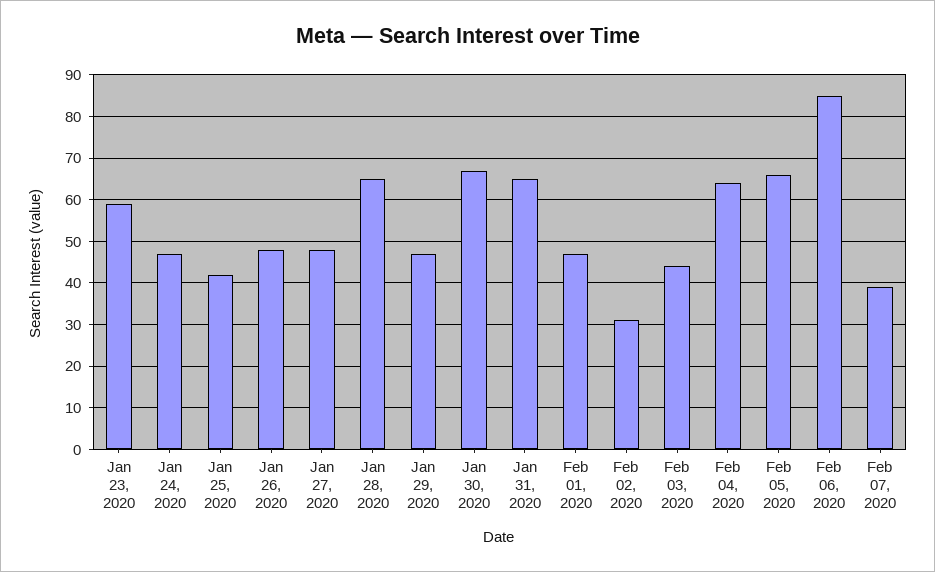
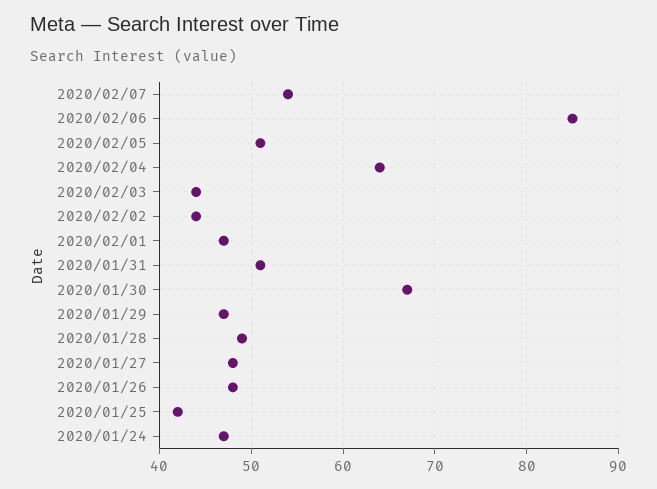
Jan 23, 2020: 60 -> none
Jan 28, 2020: 65 -> 49
Jan 31, 2020: 65 -> 51
Feb 02, 2020: 30 -> 44
Feb 05, 2020: 65 -> 51
Feb 07, 2020: 40 -> 54

